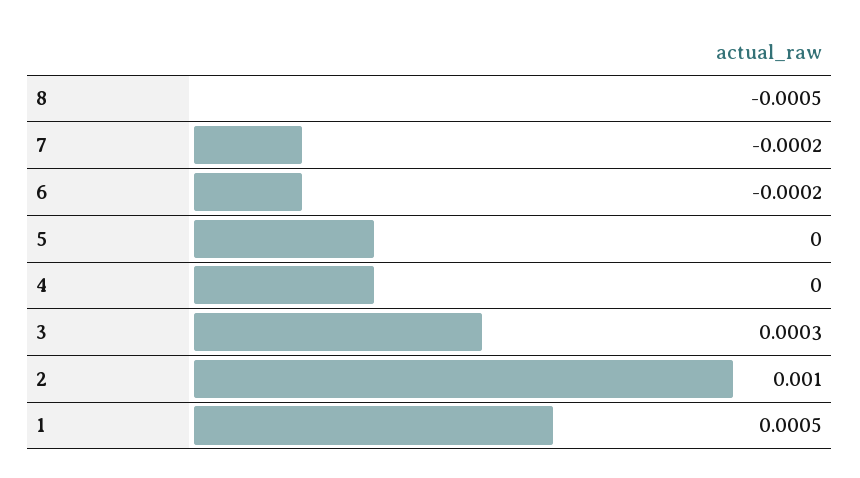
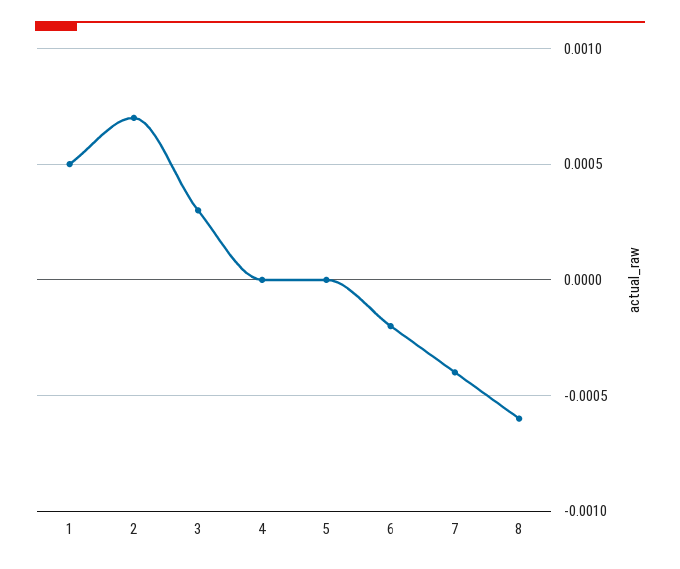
8: -0.0005 -> -0.0006
7: -0.0002 -> -0.0004
2: 0.001 -> 0.0007

